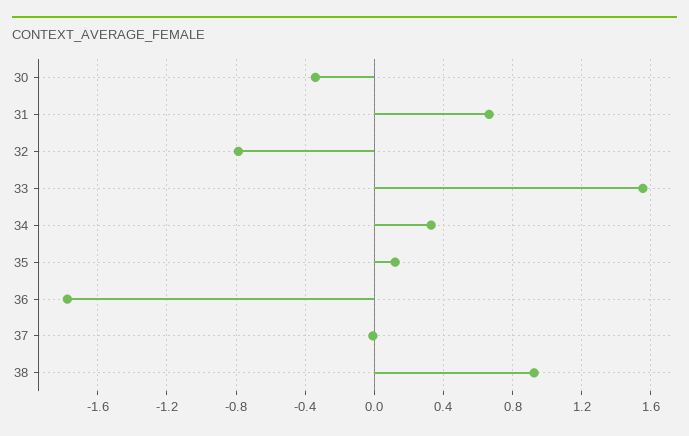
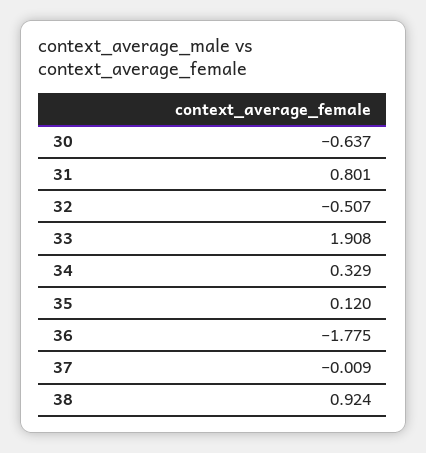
30: -0.35 -> -0.637
31: 0.65 -> 0.801
32: -0.8 -> -0.507
33: 1.55 -> 1.908

